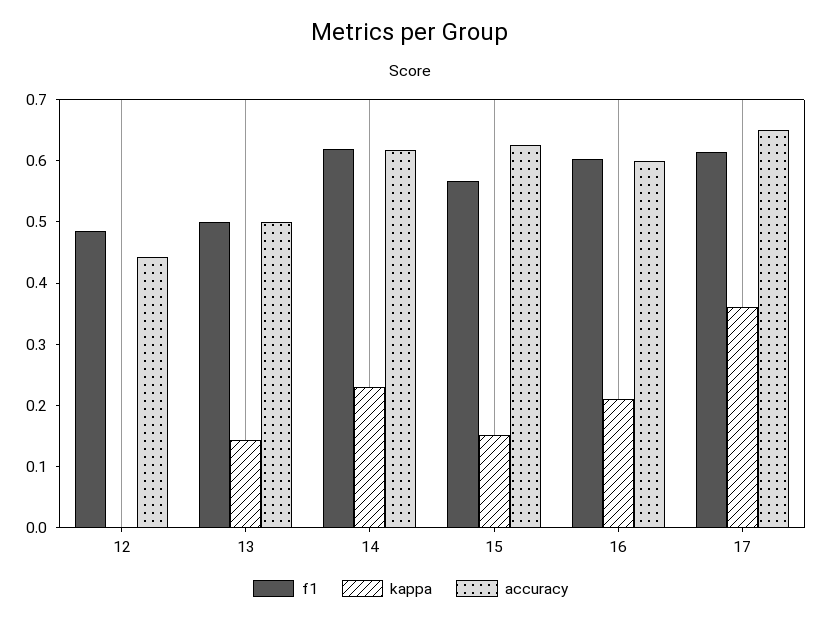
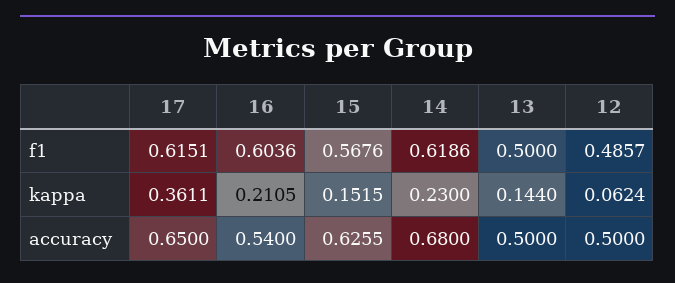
kappa, 12: 0 -> 0.0624
accuracy, 12: 0.44 -> 0.5
accuracy, 14: 0.62 -> 0.68
accuracy, 16: 0.6 -> 0.54

